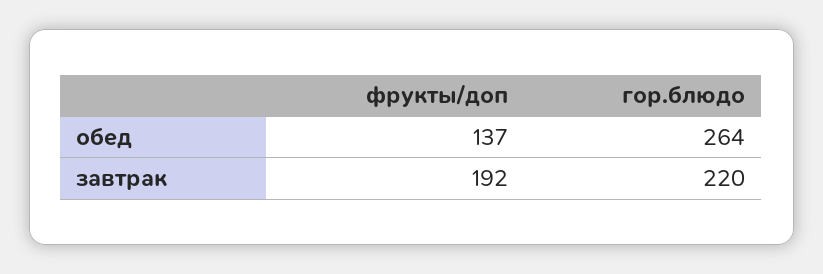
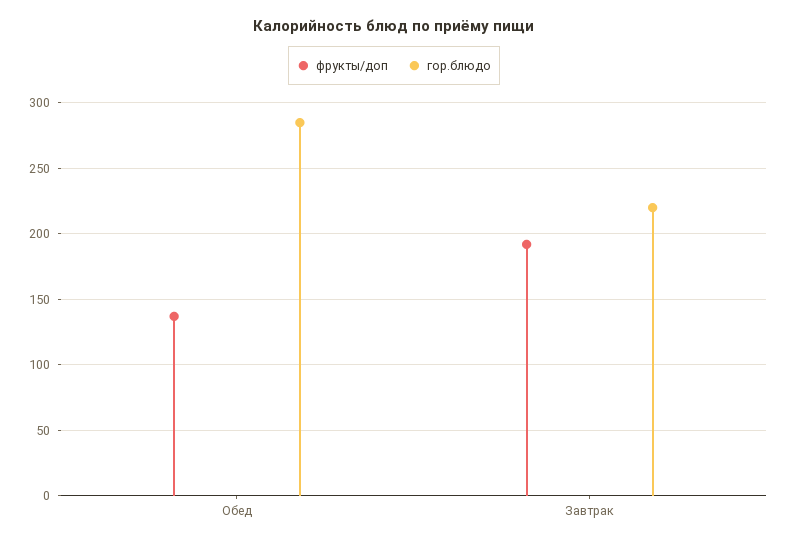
гор.блюдо, обед: 264 -> 285

